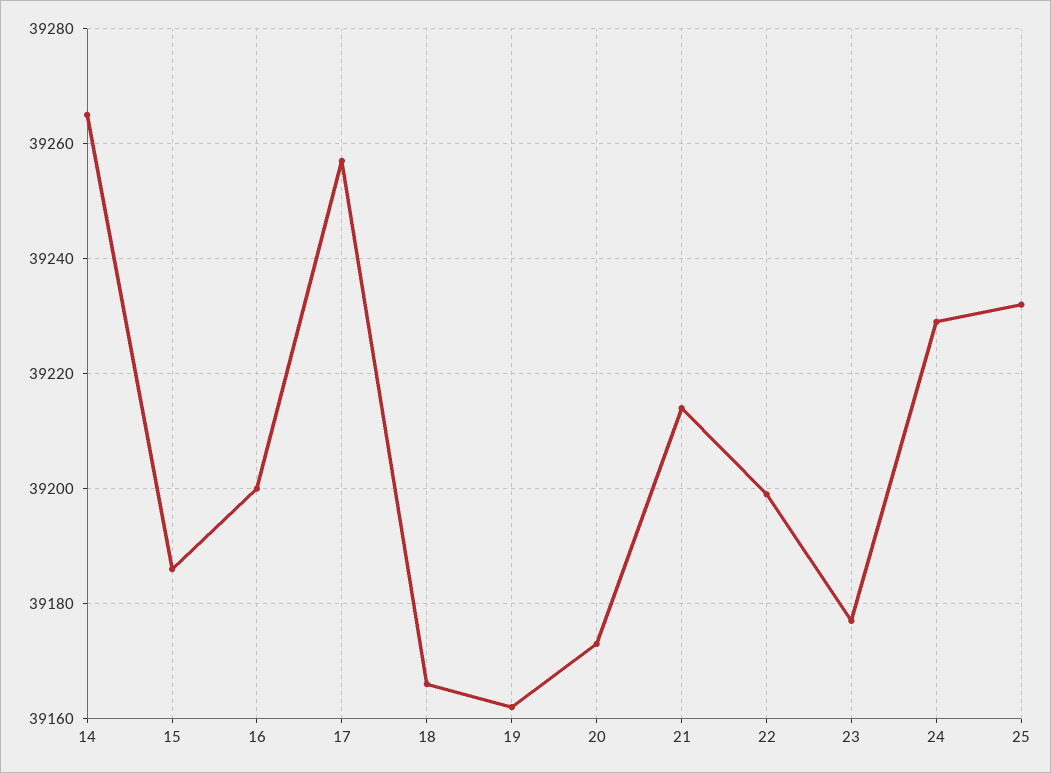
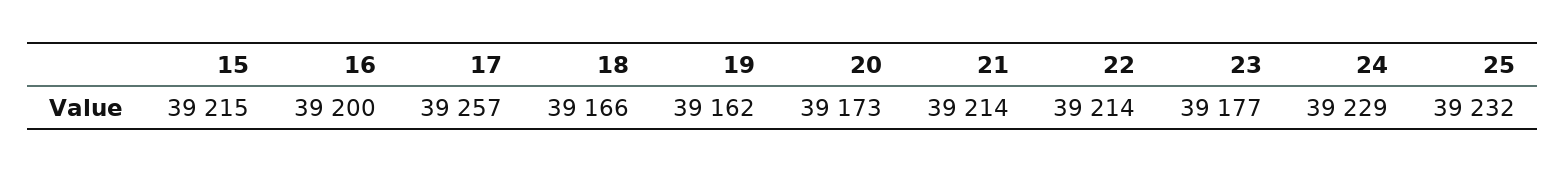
14: 39265 -> none
15: 39185 -> 39215
22: 39200 -> 39214

